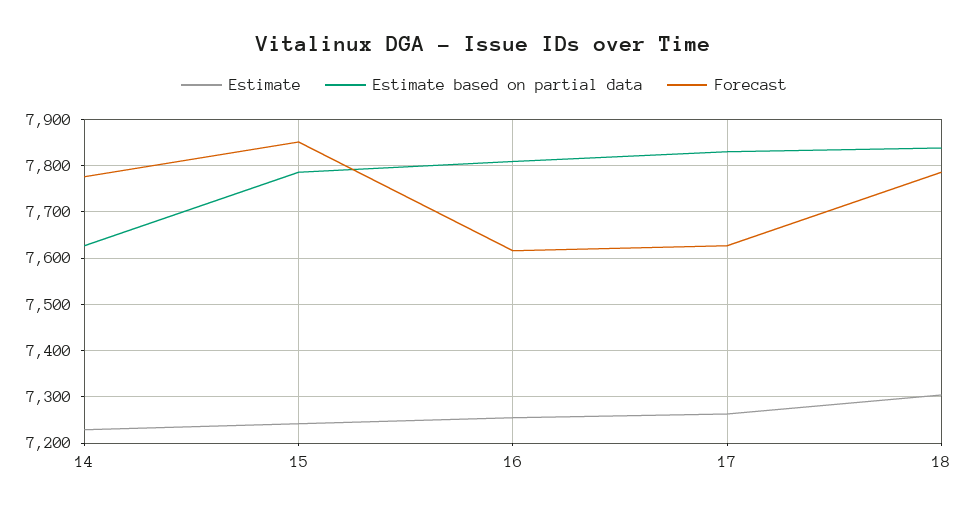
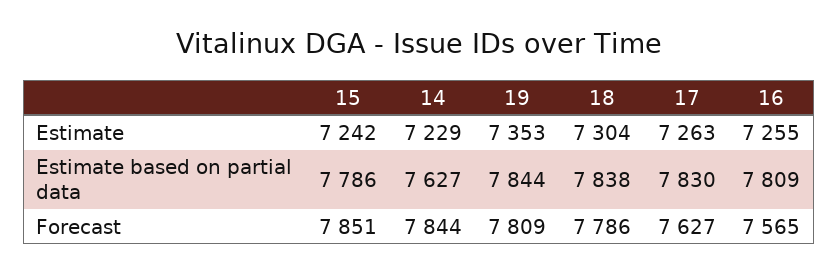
Forecast, 14: 7780 -> 7844
Forecast, 16: 7620 -> 7565
Estimate, 19: none -> 7353
Estimate based on partial data, 19: none -> 7844
Forecast, 19: none -> 7809

